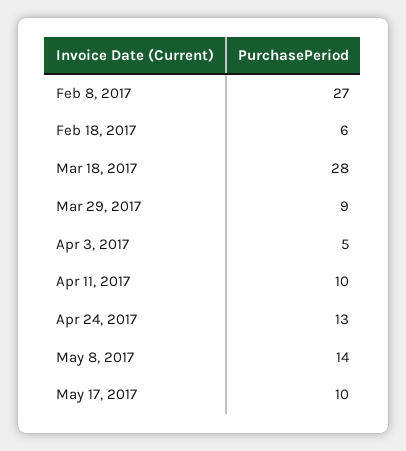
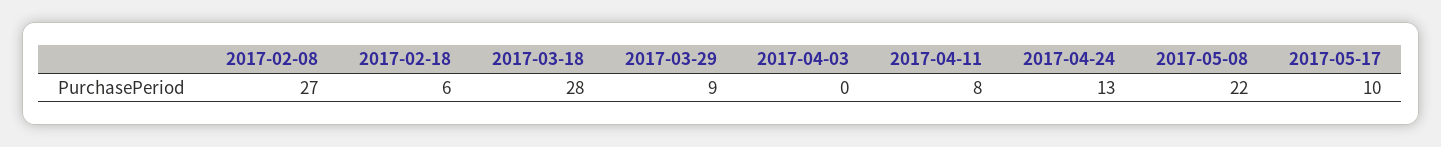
Apr 3, 2017: 5 -> 0
Apr 11, 2017: 10 -> 8
May 8, 2017: 14 -> 22

